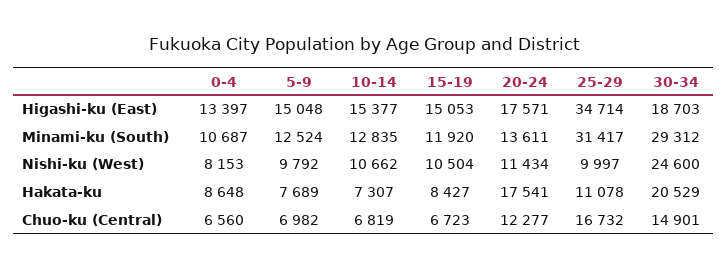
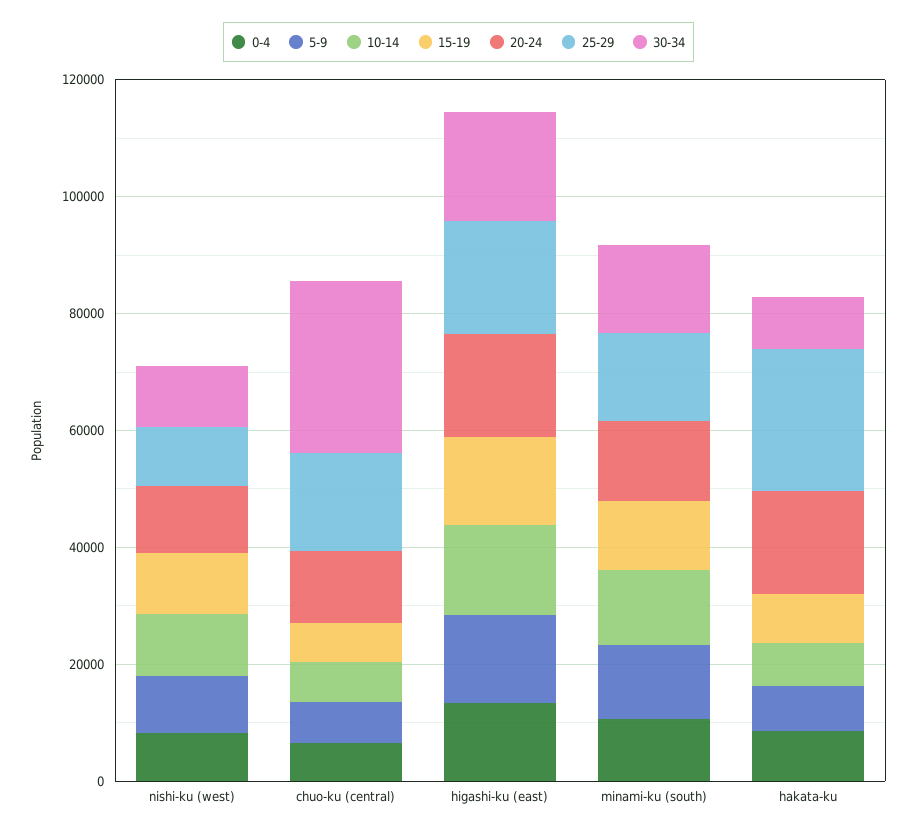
25-29, Higashi-ku (East): 34714 -> 20000
25-29, Minami-ku (South): 31417 -> 15000
30-34, Minami-ku (South): 29312 -> 15000
30-34, Nishi-ku (West): 24600 -> 10000
25-29, Hakata-ku: 11078 -> 25000
30-34, Hakata-ku: 20529 -> 10000
30-34, Chuo-ku (Central): 14901 -> 30000

